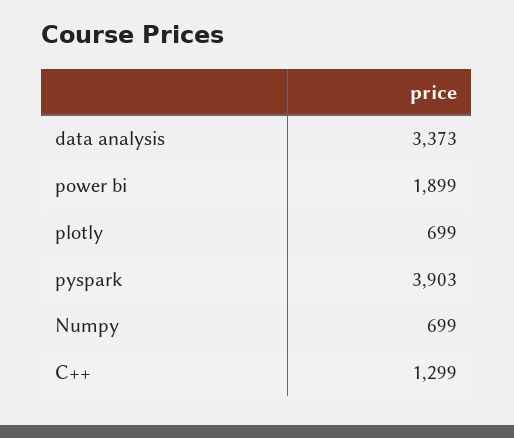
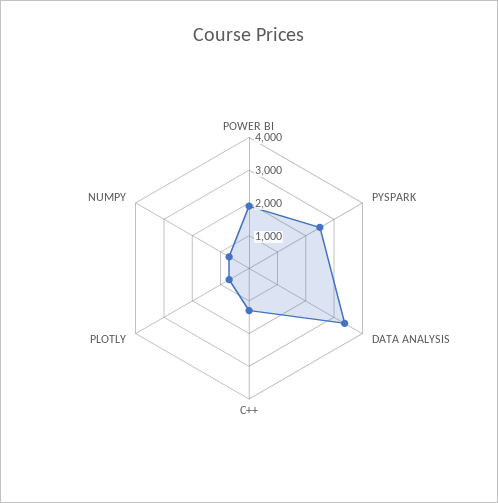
pyspark: 3903 -> 2500

